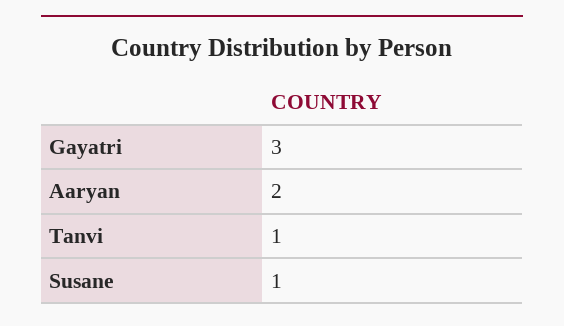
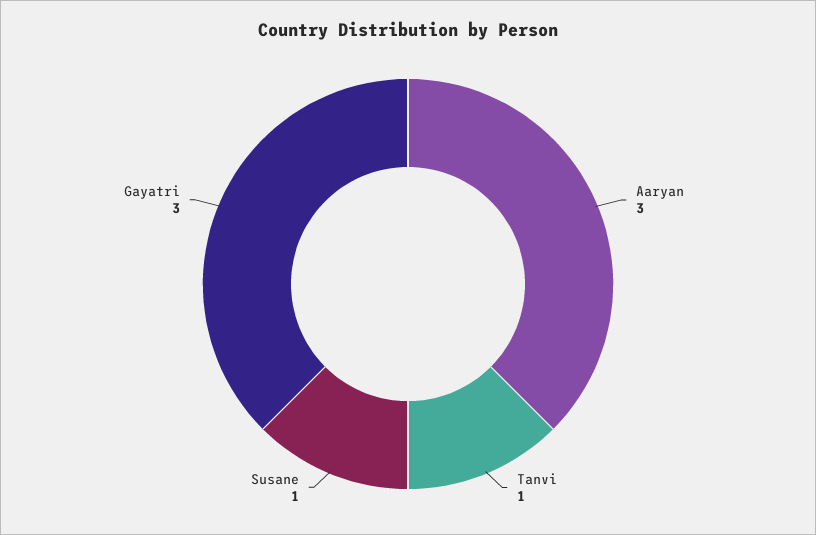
Aaryan: 2 -> 3

